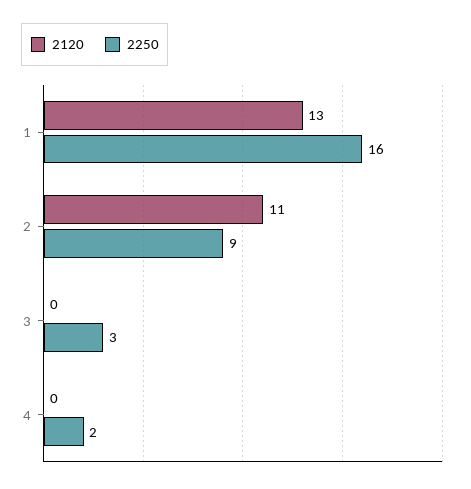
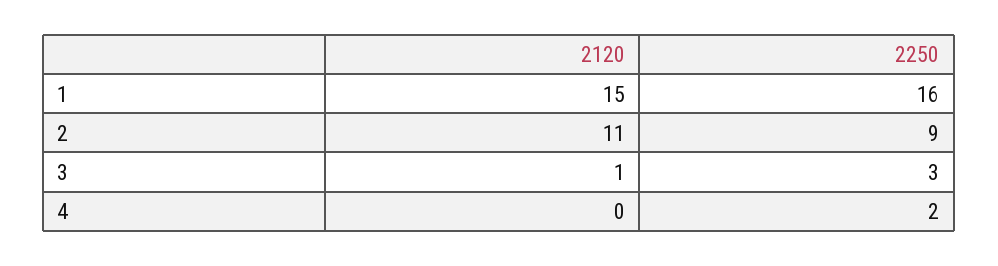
2120, 1: 13 -> 15
2120, 3: 0 -> 1

